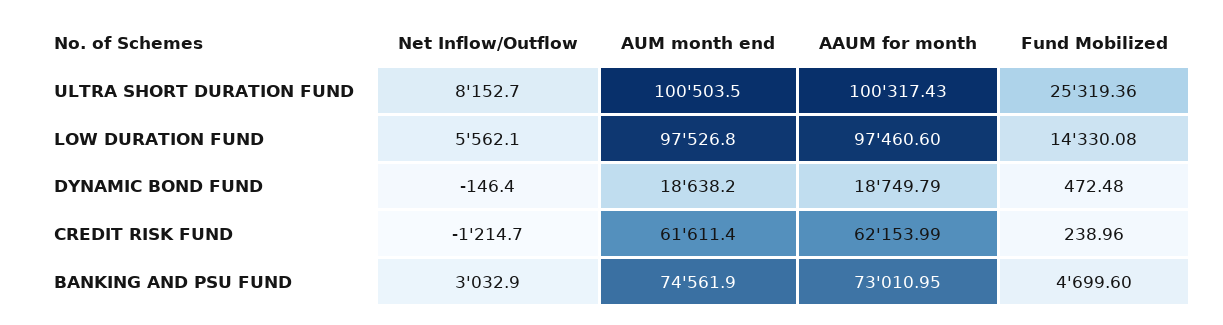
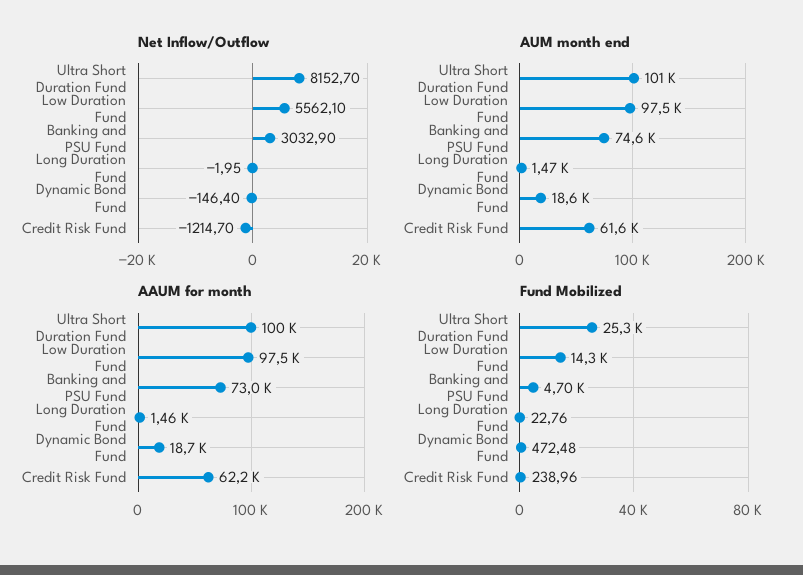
Net Inflow/Outflow, Long Duration Fund: none -> -1.95
AUM month end, Long Duration Fund: none -> 1470
AAUM for month, Long Duration Fund: none -> 1460
Fund Mobilized, Long Duration Fund: none -> 22.76

